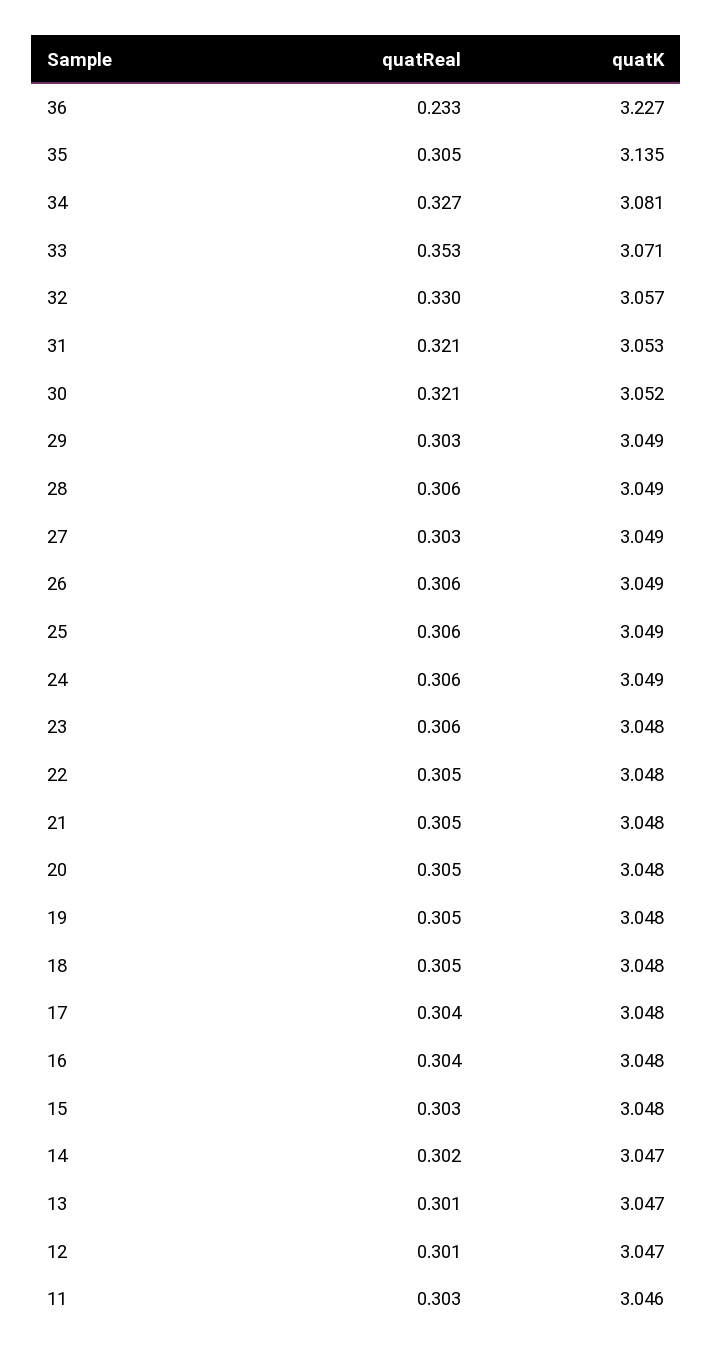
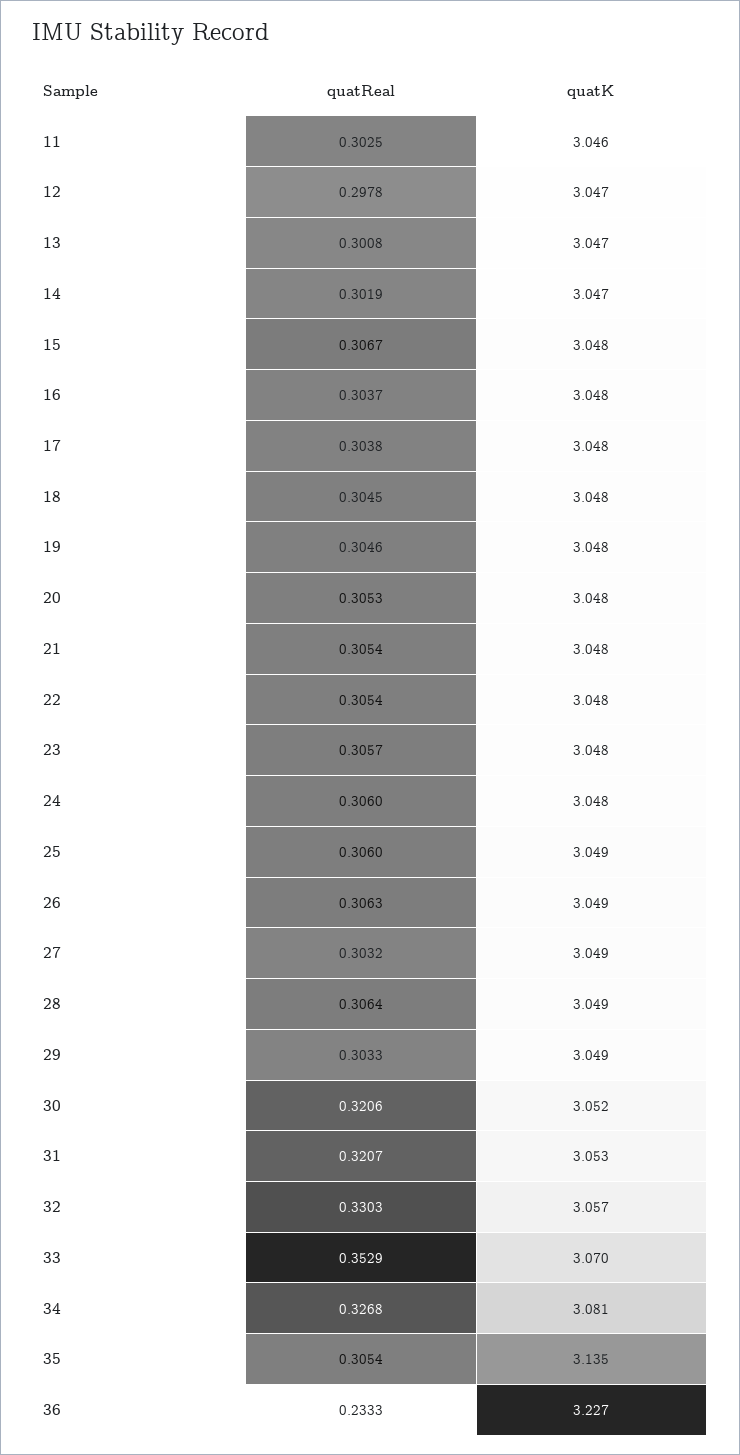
quatK, 33: 3.071 -> 3.07
quatK, 24: 3.049 -> 3.048
quatReal, 15: 0.303 -> 0.3067
quatReal, 12: 0.301 -> 0.2978

